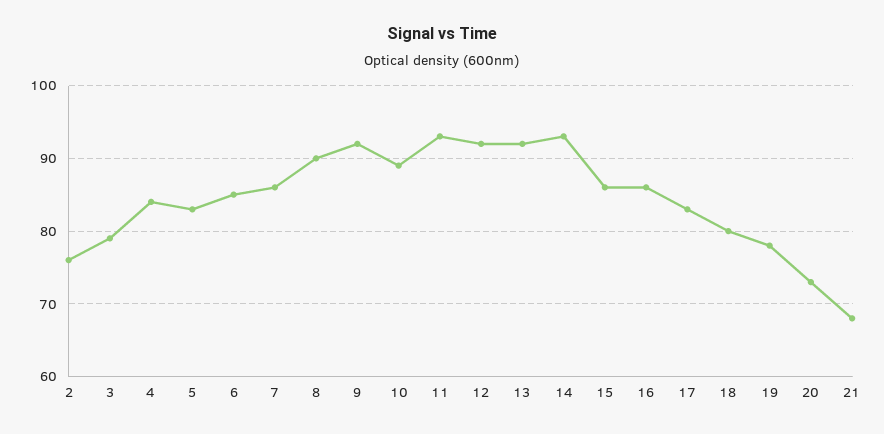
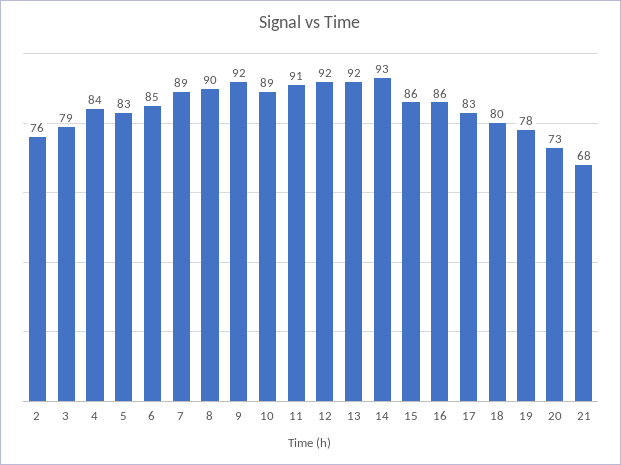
7: 86 -> 89
11: 93 -> 91

